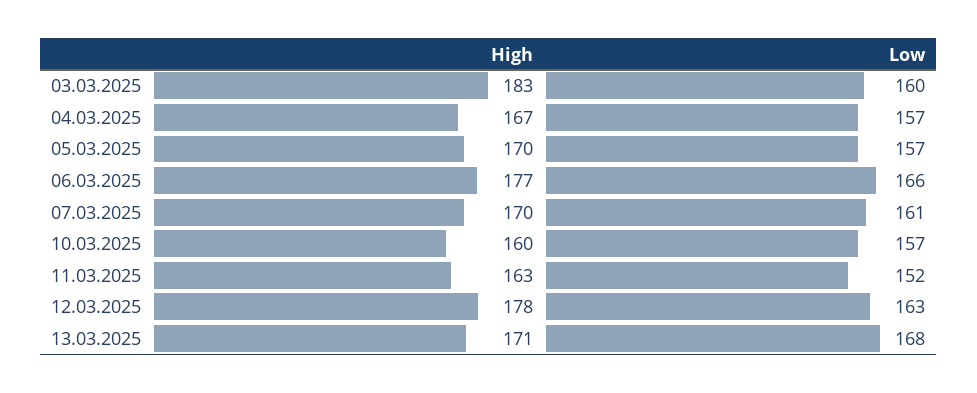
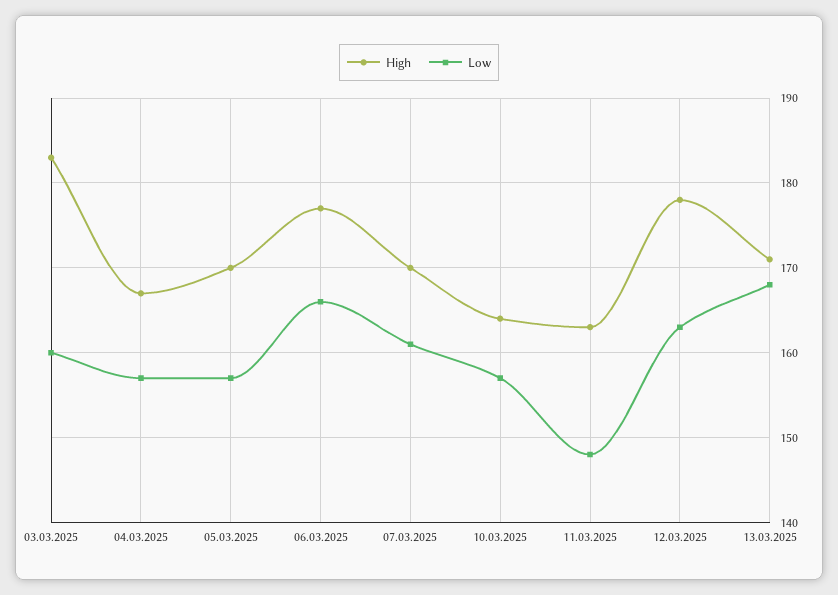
High, 10.03.2025: 160 -> 164
Low, 11.03.2025: 152 -> 148

